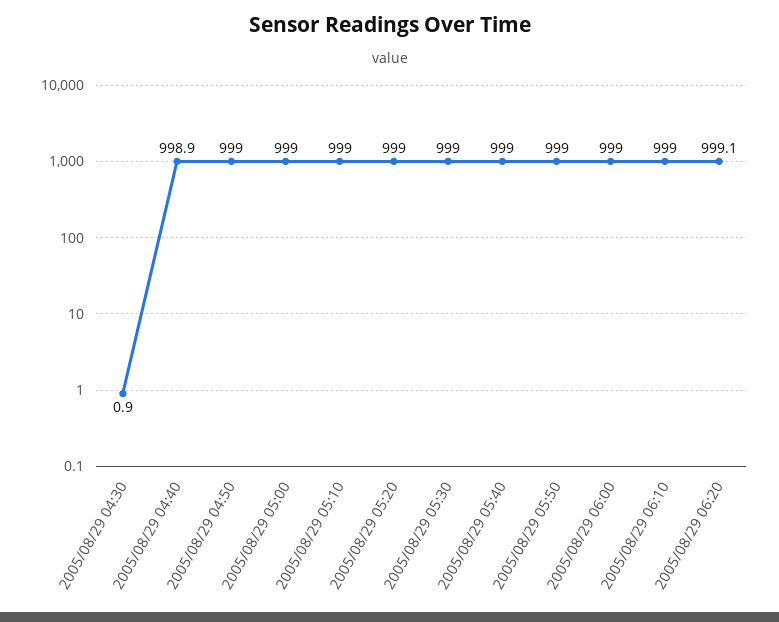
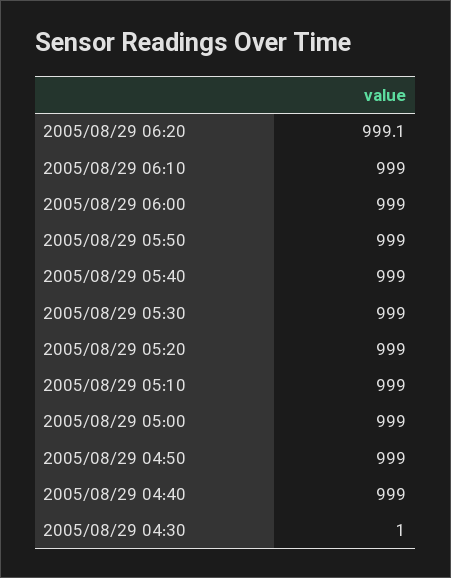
2005/08/29 04:30: 0.9 -> 1
2005/08/29 04:40: 998.9 -> 999

